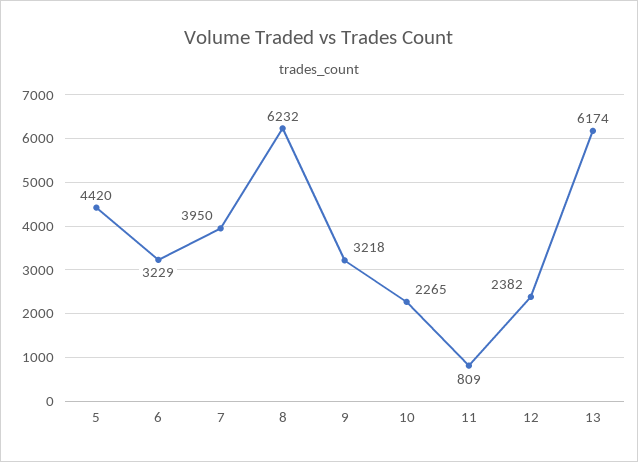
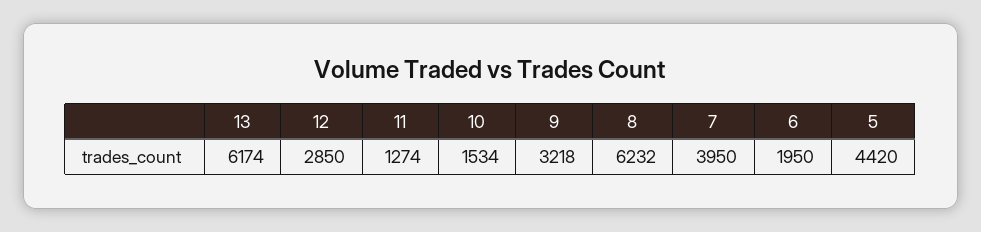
6: 3229 -> 1950
10: 2265 -> 1534
11: 809 -> 1274
12: 2382 -> 2850

